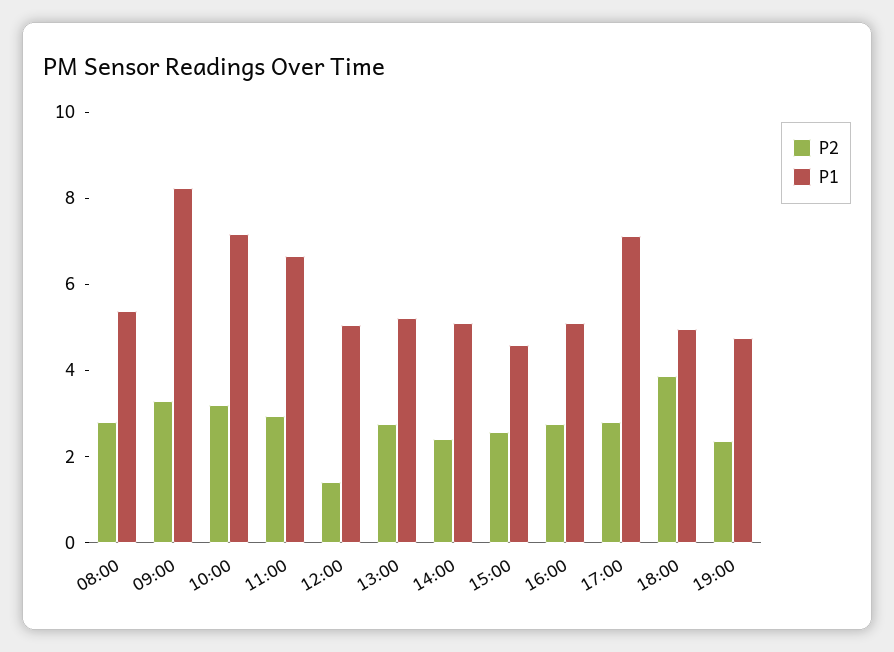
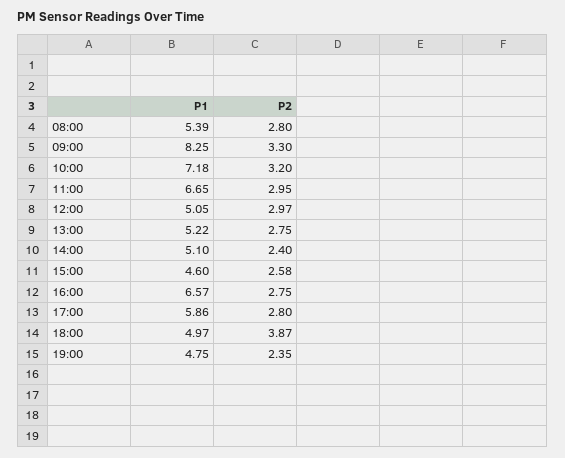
P2, 12:00: 1.5 -> 2.97
P1, 16:00: 5 -> 6.57
P1, 17:00: 7 -> 5.86

